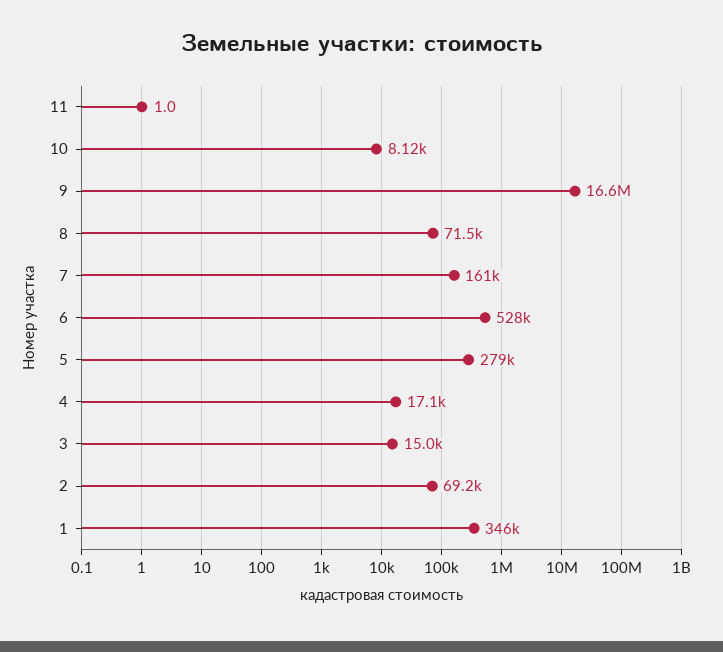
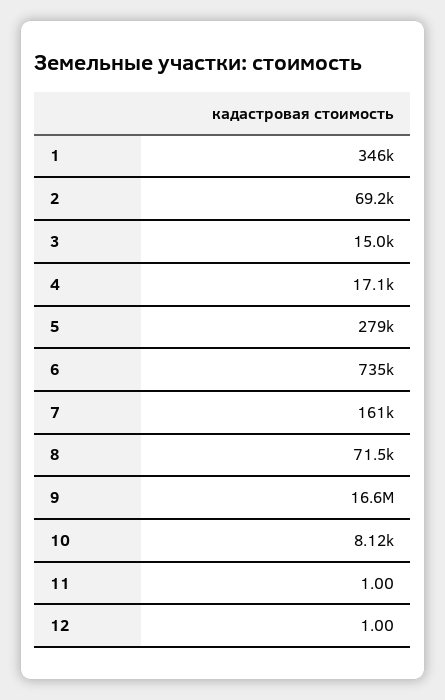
6: 528000 -> 735000
12: none -> 1

